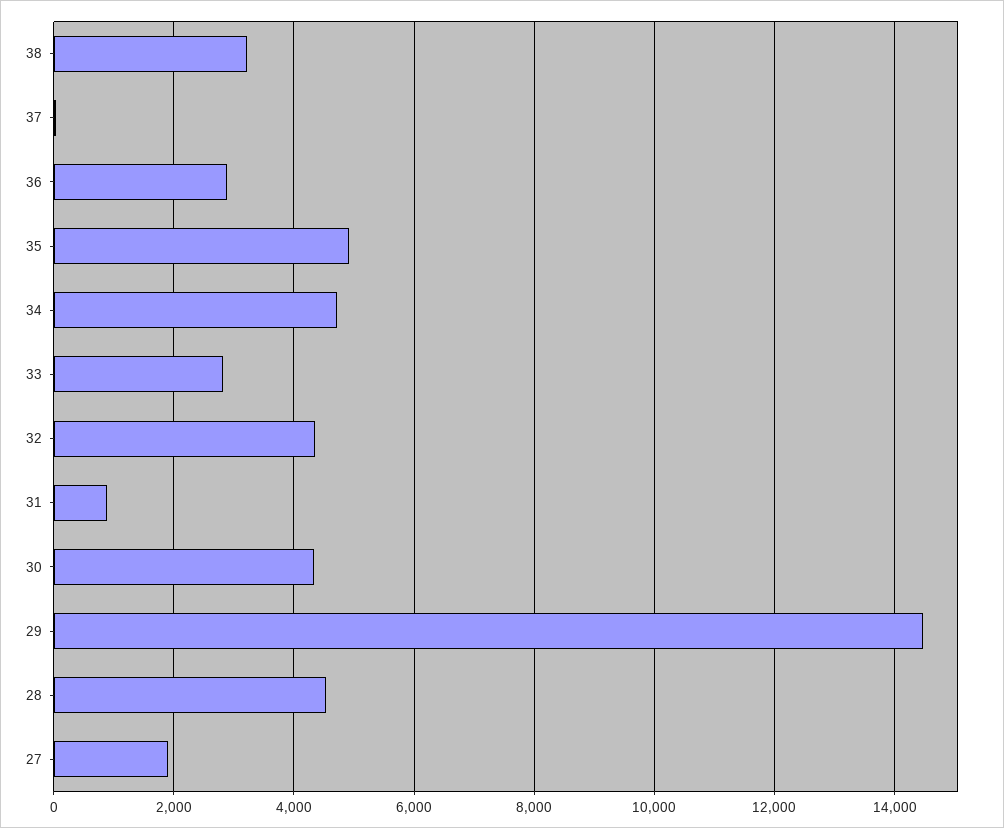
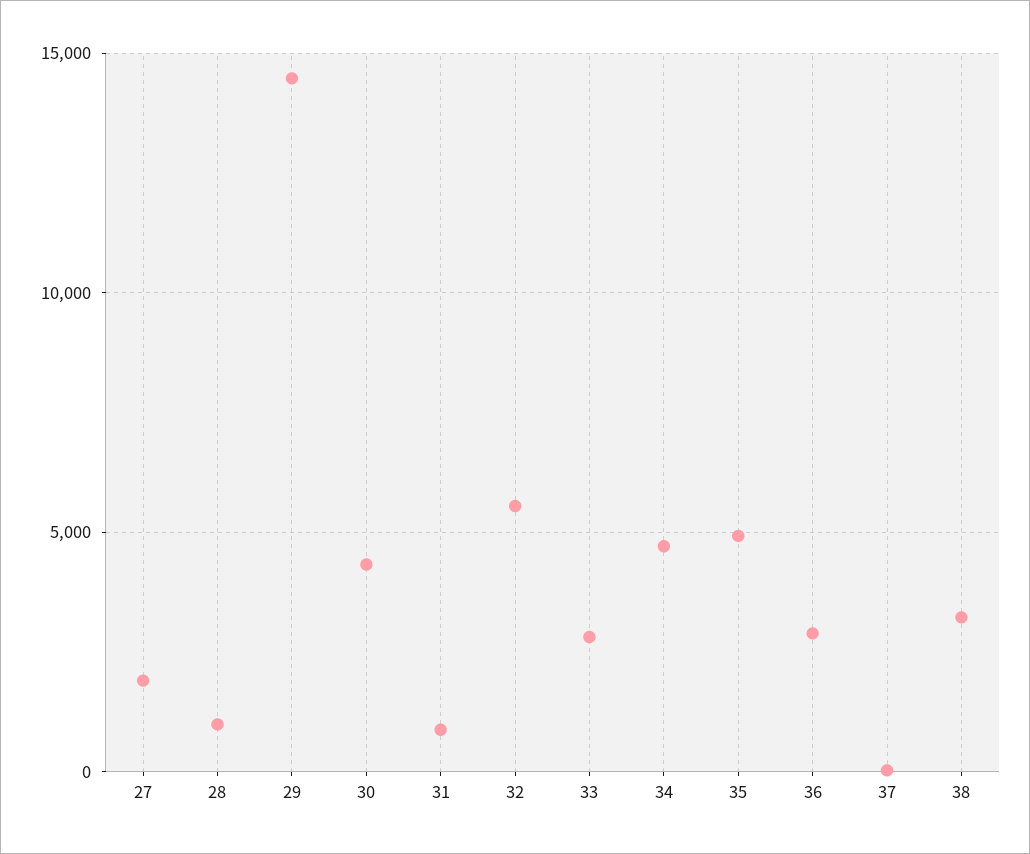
32: 4400 -> 5500
28: 4600 -> 1000

